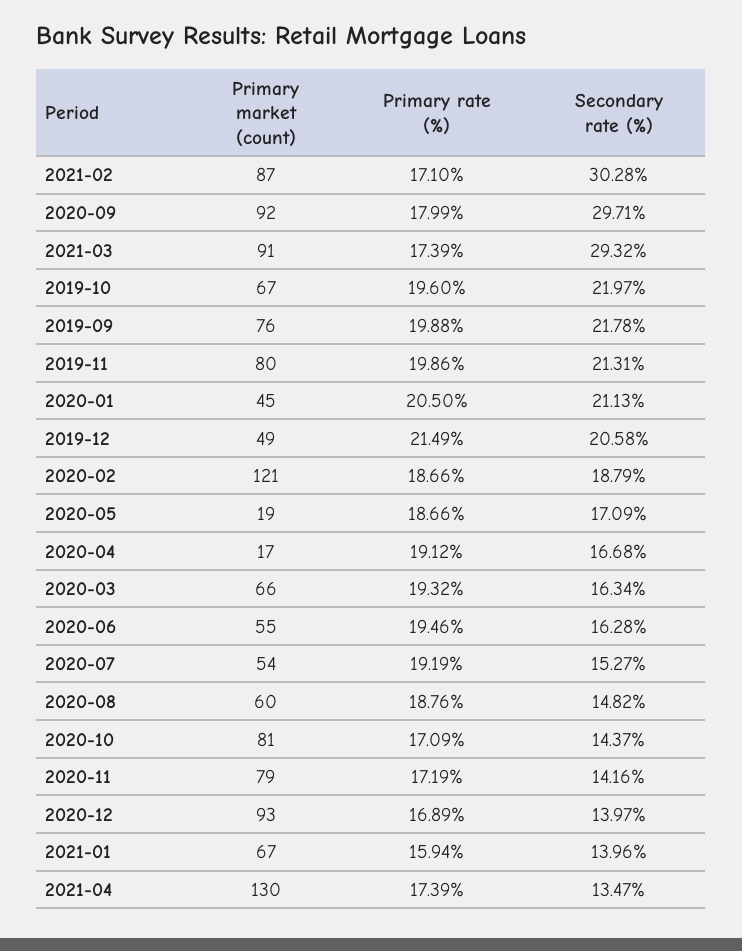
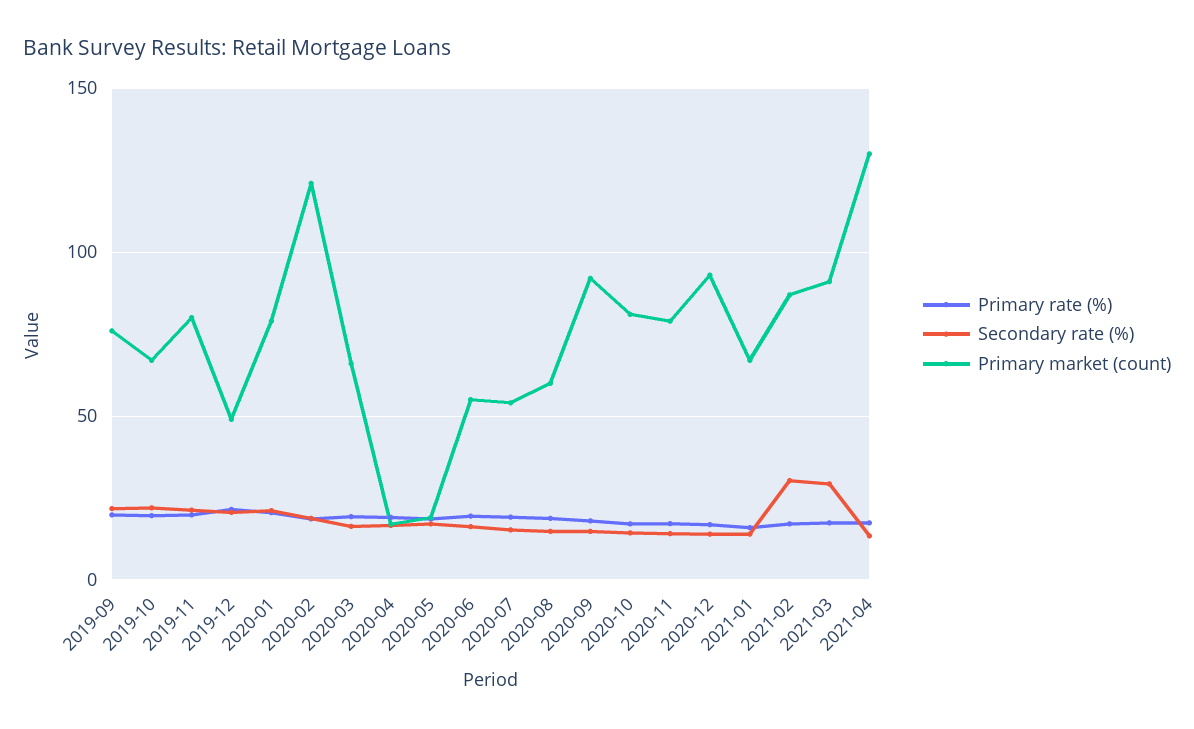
Secondary rate (%), 2020-09: 29.71 -> 15
Primary market (count), 2020-01: 45 -> 80

